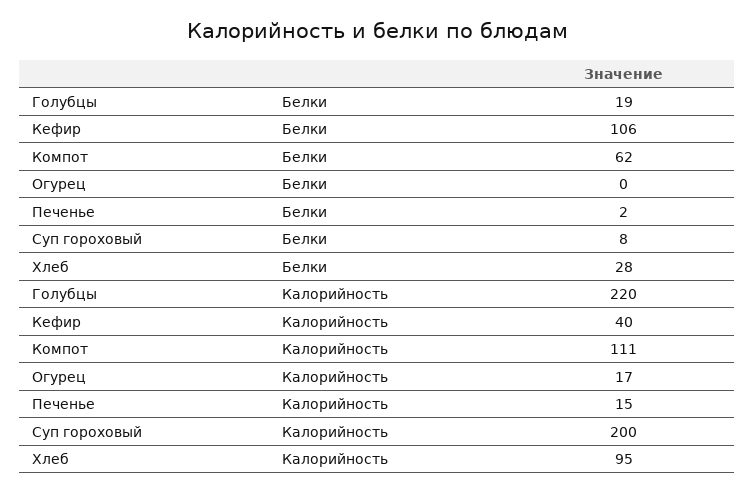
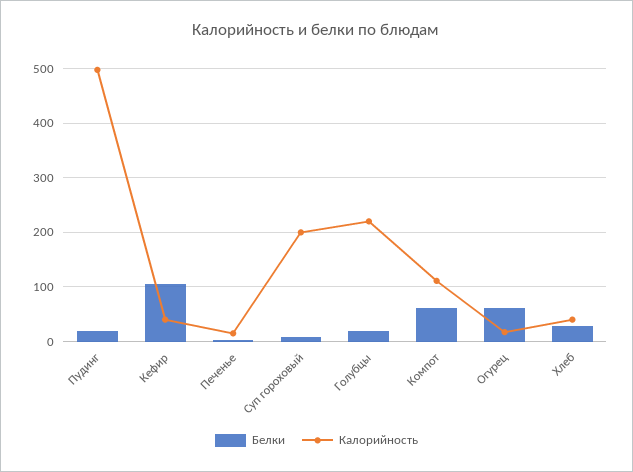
Белки, Огурец: 0 -> 60
Калорийность, Хлеб: 95 -> 40
Белки, Пудинг: none -> 20
Калорийность, Пудинг: none -> 500

